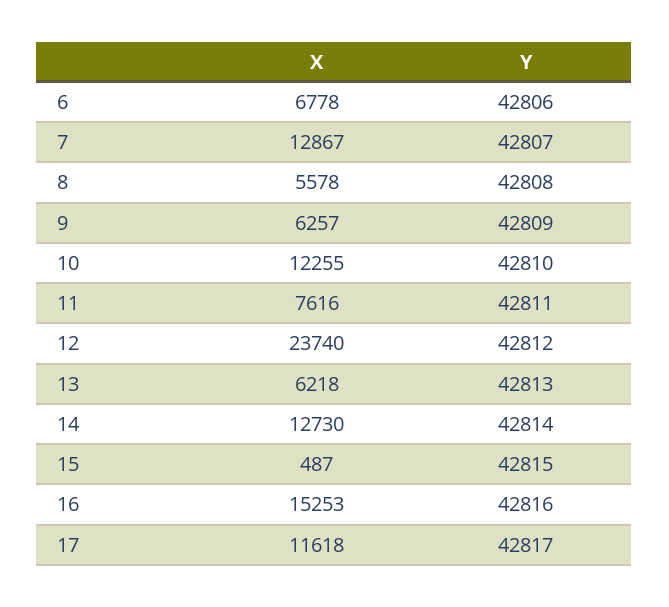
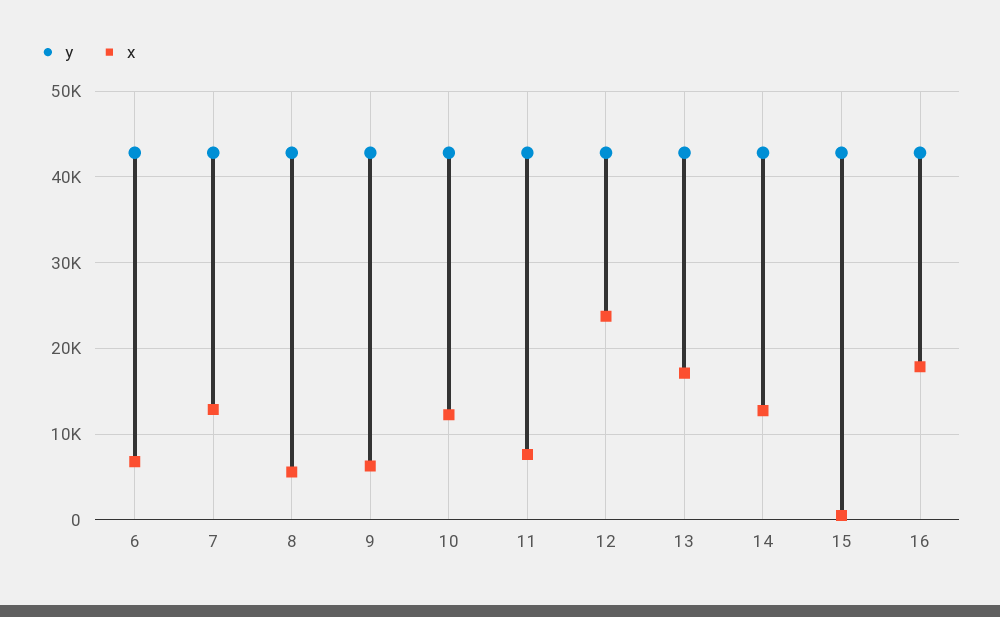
X, 13: 6218 -> 17000
X, 16: 15253 -> 18000
X, 17: 11618 -> none
Y, 17: 42817 -> none

